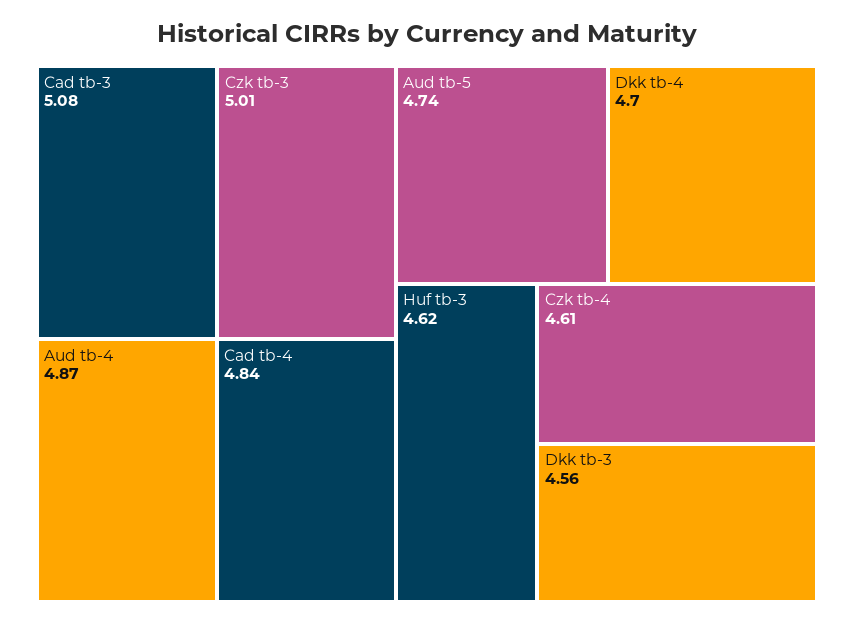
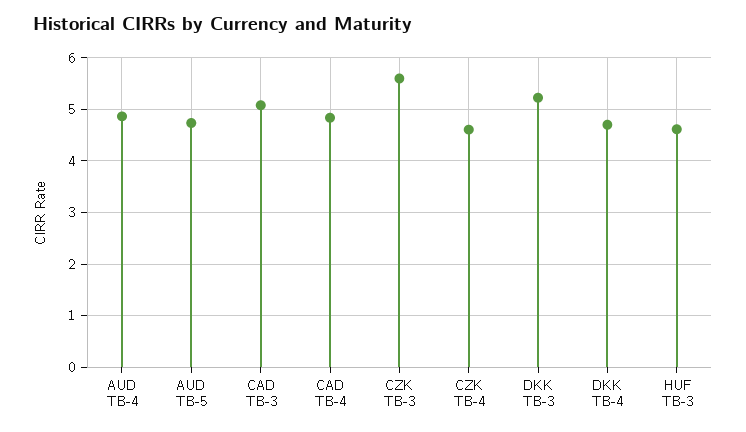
Czk tb-3: 5.01 -> 5.6
Dkk tb-3: 4.56 -> 5.2

